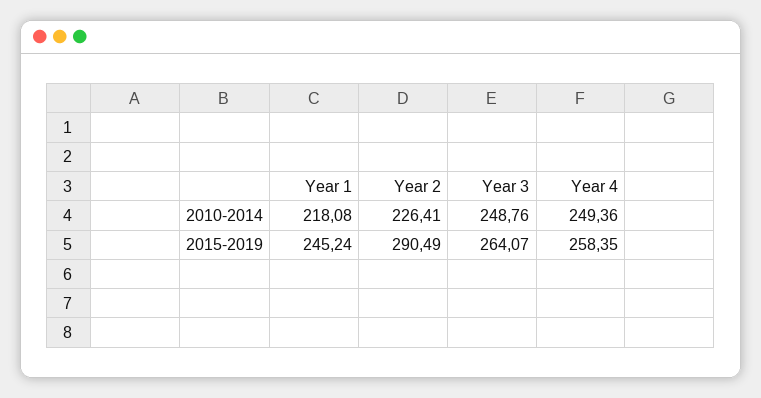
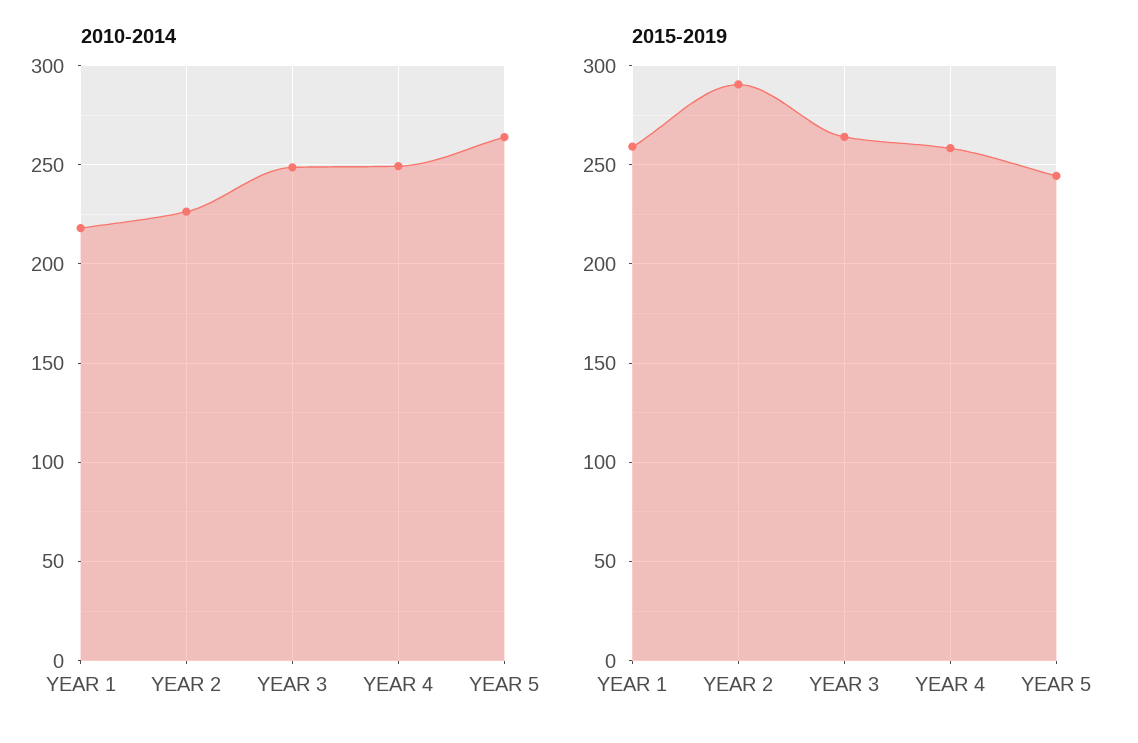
2015-2019, Year 1: 245.24 -> 260
2010-2014, YEAR 5: none -> 265
2015-2019, YEAR 5: none -> 245

